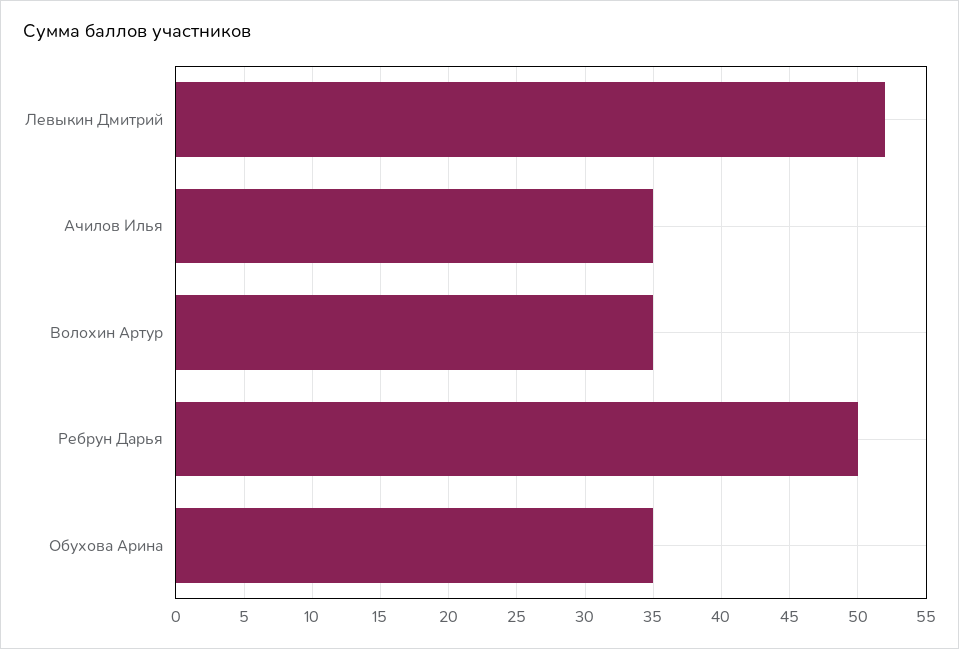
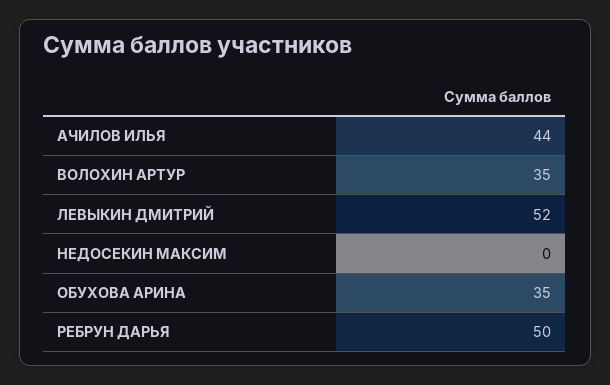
Ачилов Илья: 35 -> 44
НЕДОСЕКИН МАКСИМ: none -> 0

